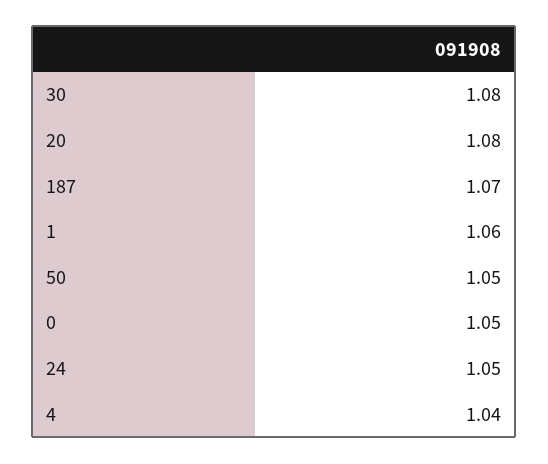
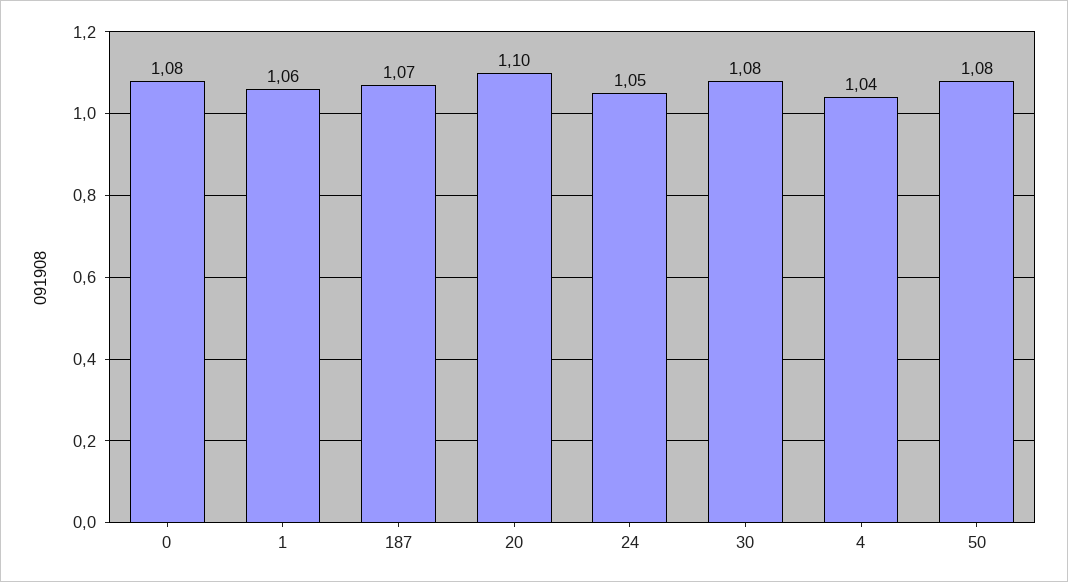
20: 1.08 -> 1.1
50: 1.05 -> 1.08
0: 1.05 -> 1.08

